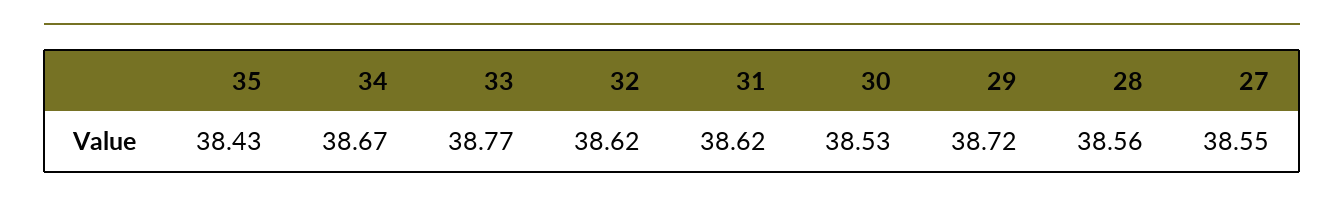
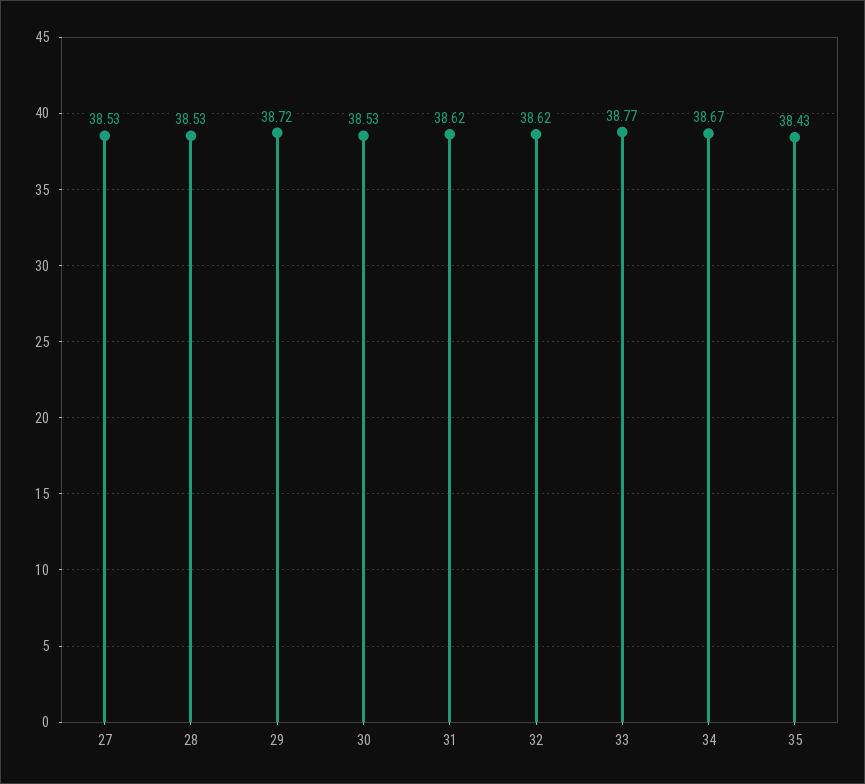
28: 38.56 -> 38.53
27: 38.55 -> 38.53

